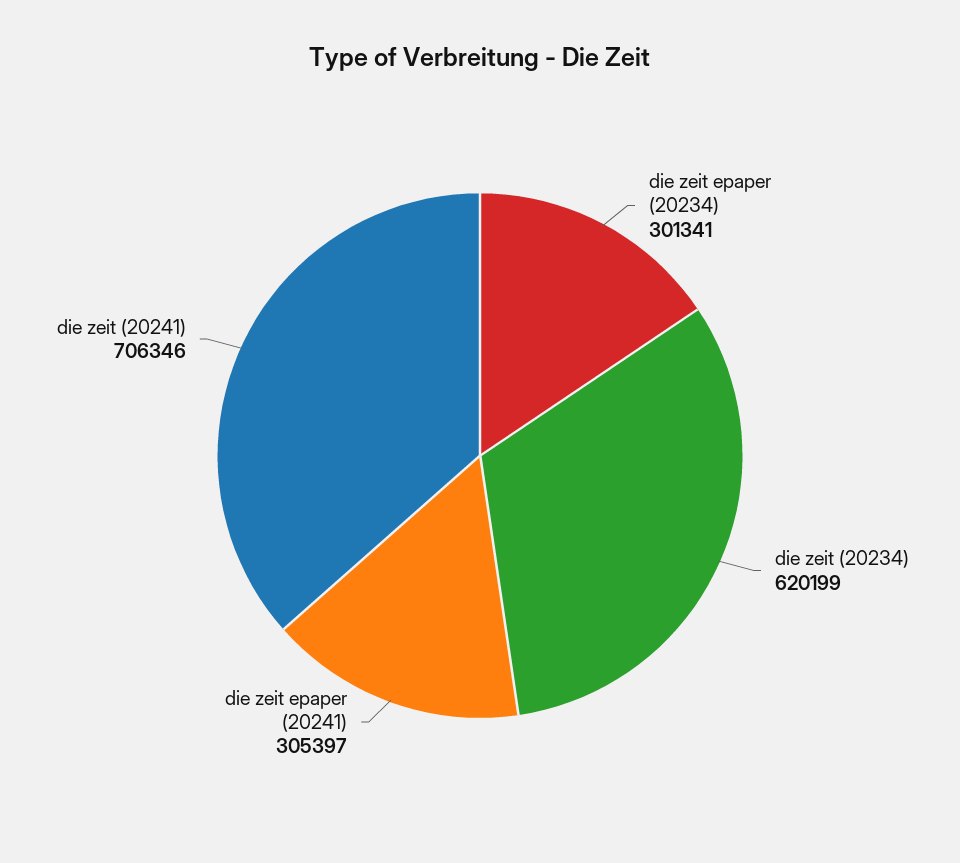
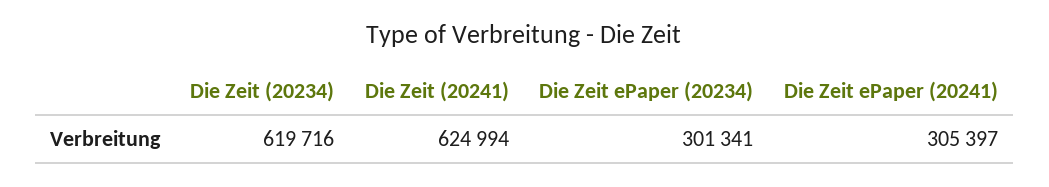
die zeit (20234): 620199 -> 619716
die zeit (20241): 706346 -> 624994

